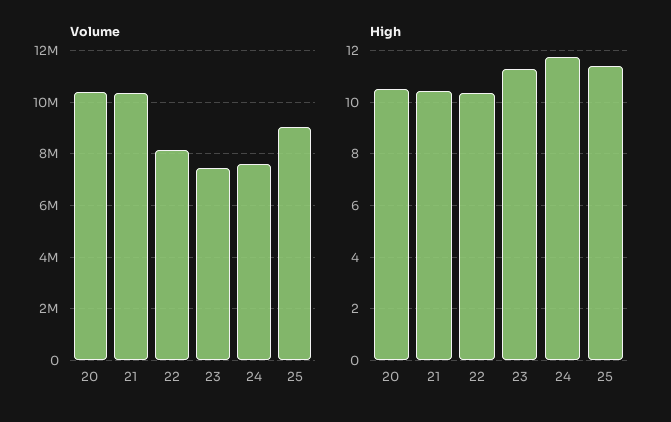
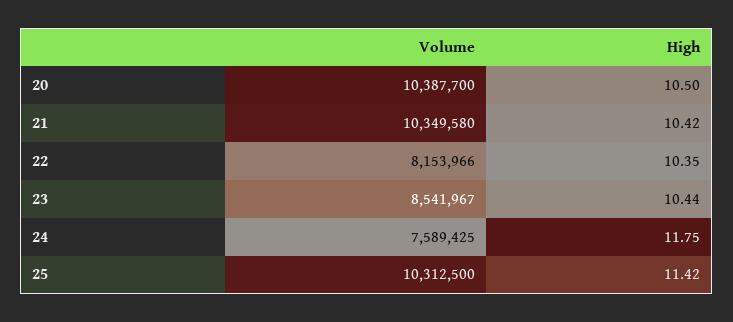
Volume, 23: 7500000 -> 8541967
Volume, 25: 9000000 -> 10312500
High, 23: 11.25 -> 10.44

